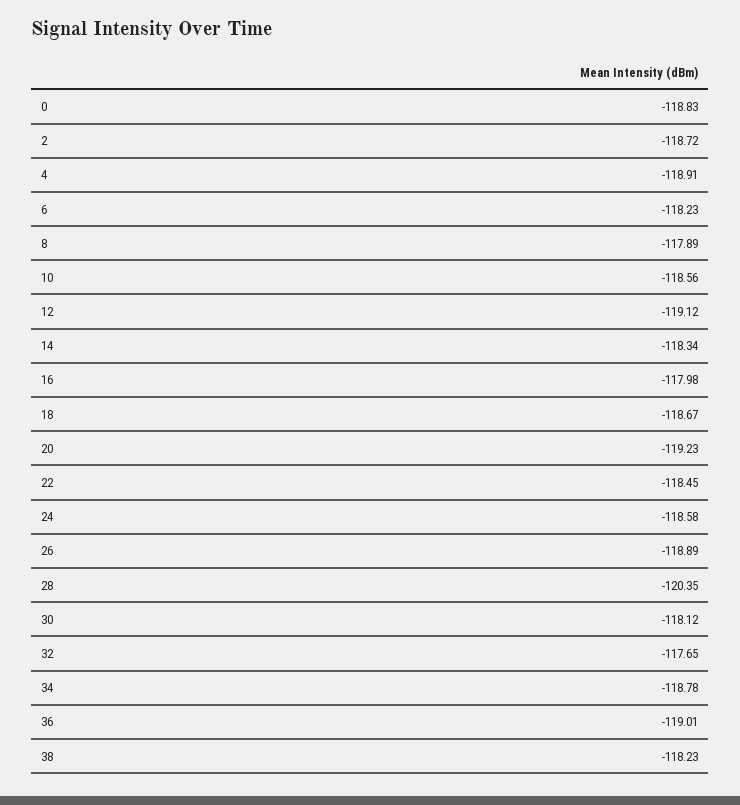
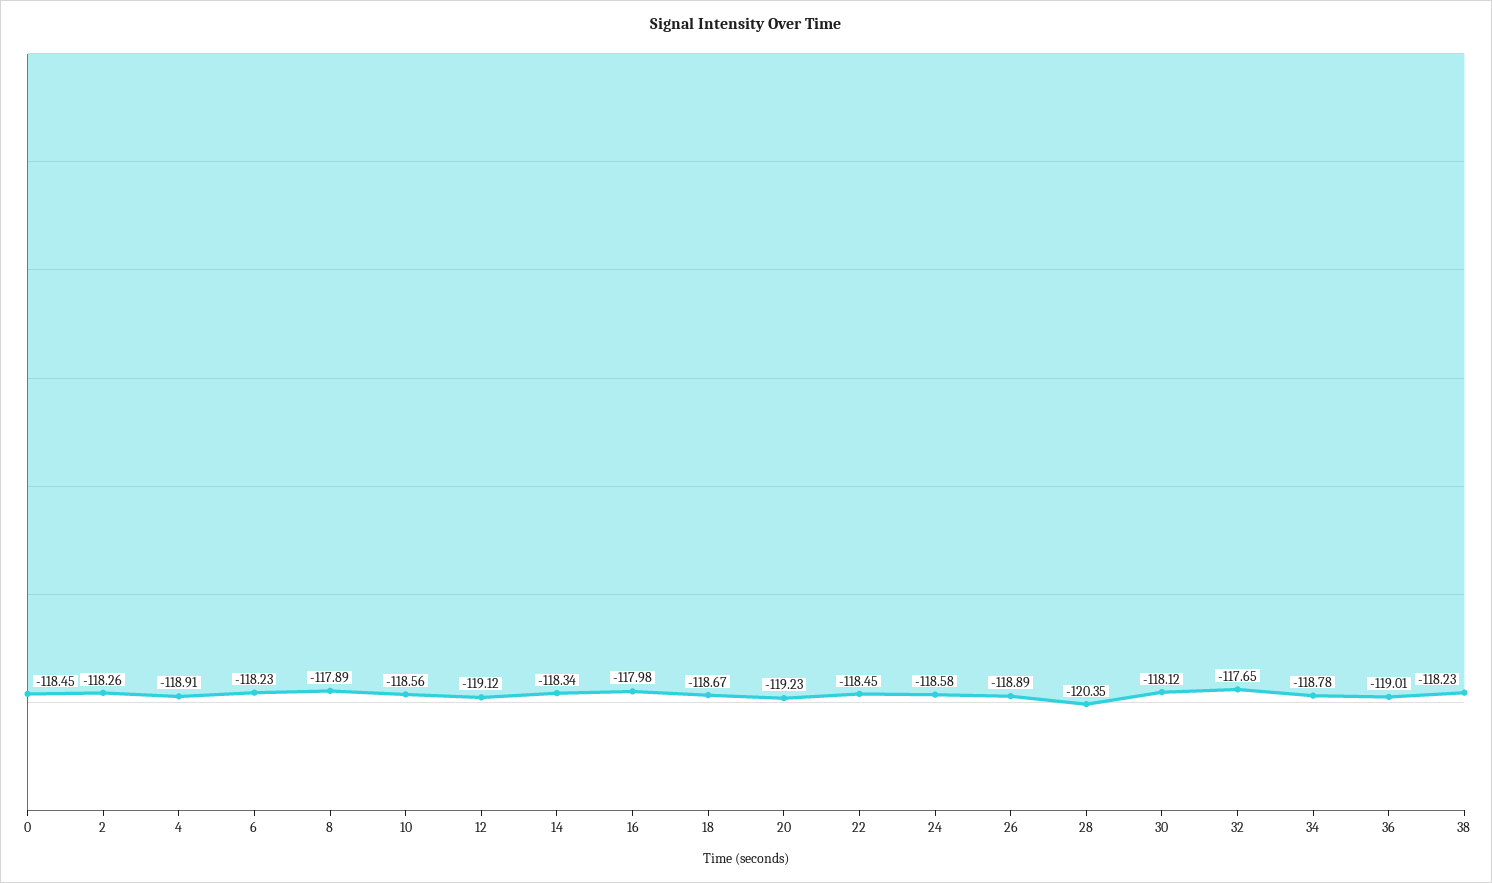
0: -118.83 -> -118.45
2: -118.72 -> -118.26

